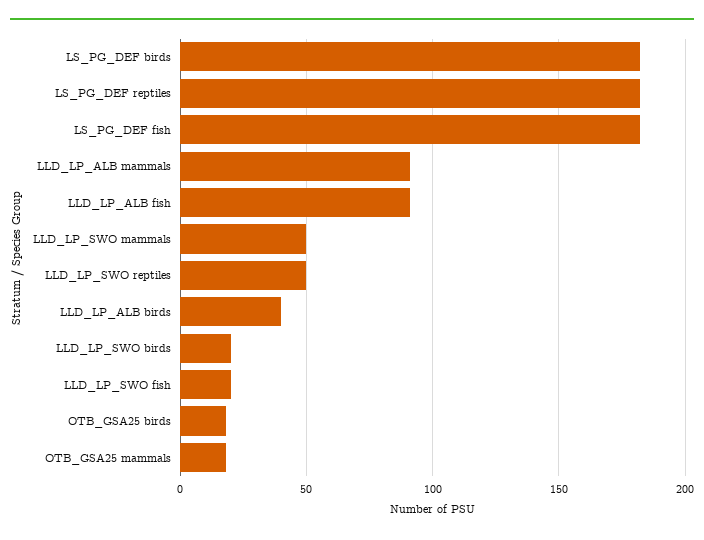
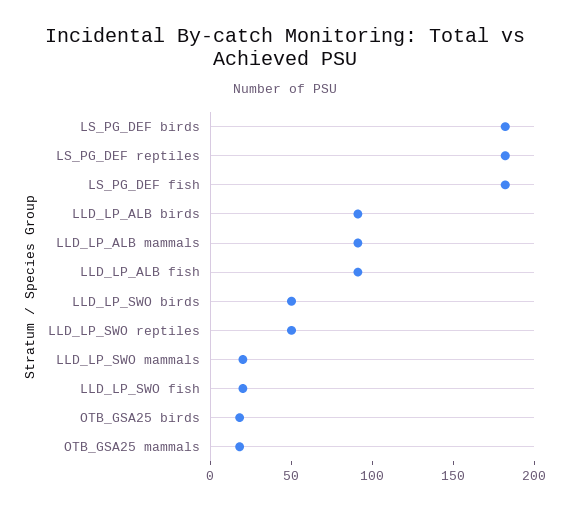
LLD_LP_SWO mammals: 50 -> 20
LLD_LP_ALB birds: 40 -> 90
LLD_LP_SWO birds: 20 -> 50

